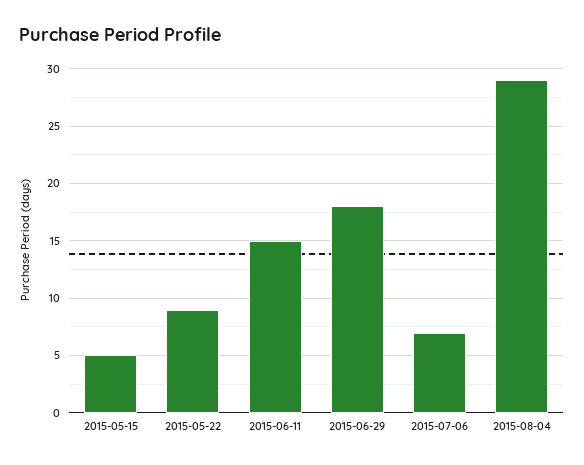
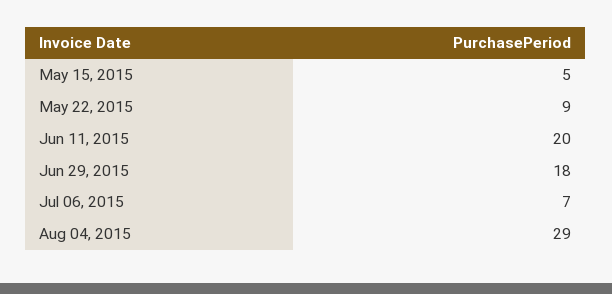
2015-06-11: 15 -> 20

